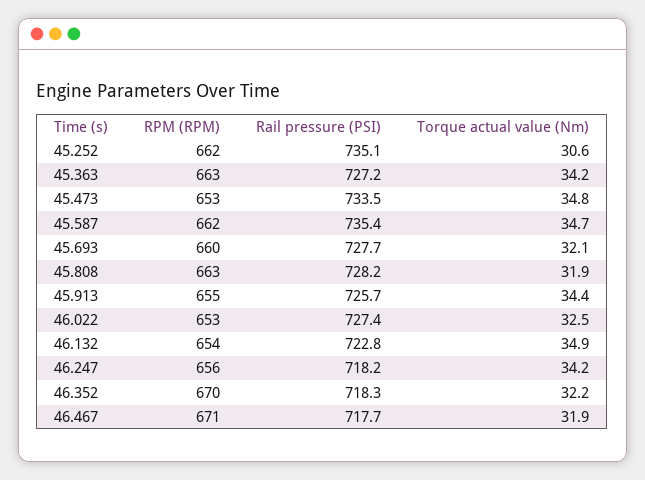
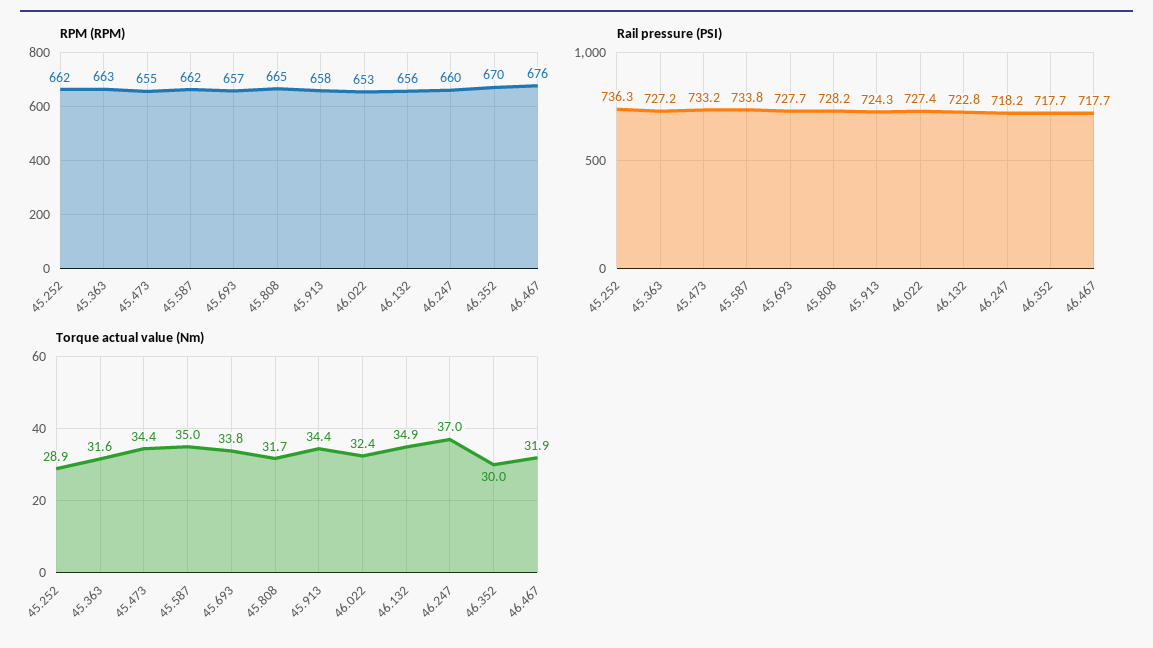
Rail pressure (PSI), 45.252: 735.1 -> 736.3
Torque actual value (Nm), 45.252: 30.6 -> 28.9
Torque actual value (Nm), 45.363: 34.2 -> 31.6
RPM (RPM), 45.473: 653 -> 655
Rail pressure (PSI), 45.473: 733.5 -> 733.2
Torque actual value (Nm), 45.473: 34.8 -> 34.4
Rail pressure (PSI), 45.587: 735.4 -> 733.8
Torque actual value (Nm), 45.587: 34.7 -> 35
RPM (RPM), 45.693: 660 -> 657
Torque actual value (Nm), 45.693: 32.1 -> 33.8
RPM (RPM), 45.808: 663 -> 665
Torque actual value (Nm), 45.808: 31.9 -> 31.7
RPM (RPM), 45.913: 655 -> 658
Rail pressure (PSI), 45.913: 725.7 -> 724.3
Torque actual value (Nm), 46.022: 32.5 -> 32.4
RPM (RPM), 46.132: 654 -> 656
RPM (RPM), 46.247: 656 -> 660
Torque actual value (Nm), 46.247: 34.2 -> 37
Rail pressure (PSI), 46.352: 718.3 -> 717.7
Torque actual value (Nm), 46.352: 32.2 -> 30
RPM (RPM), 46.467: 671 -> 676

